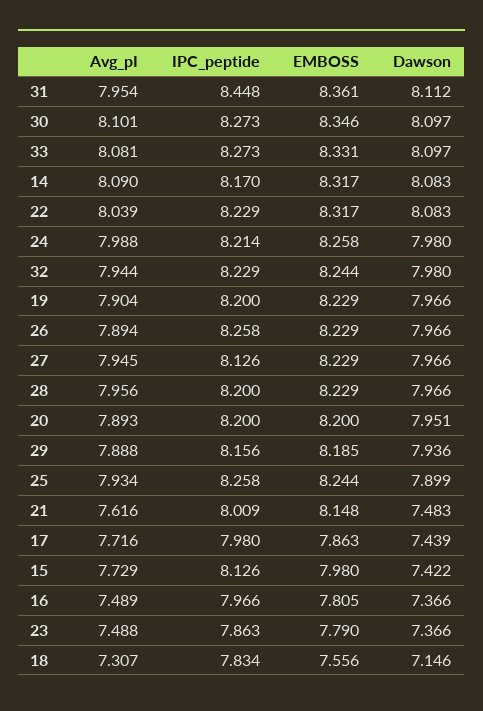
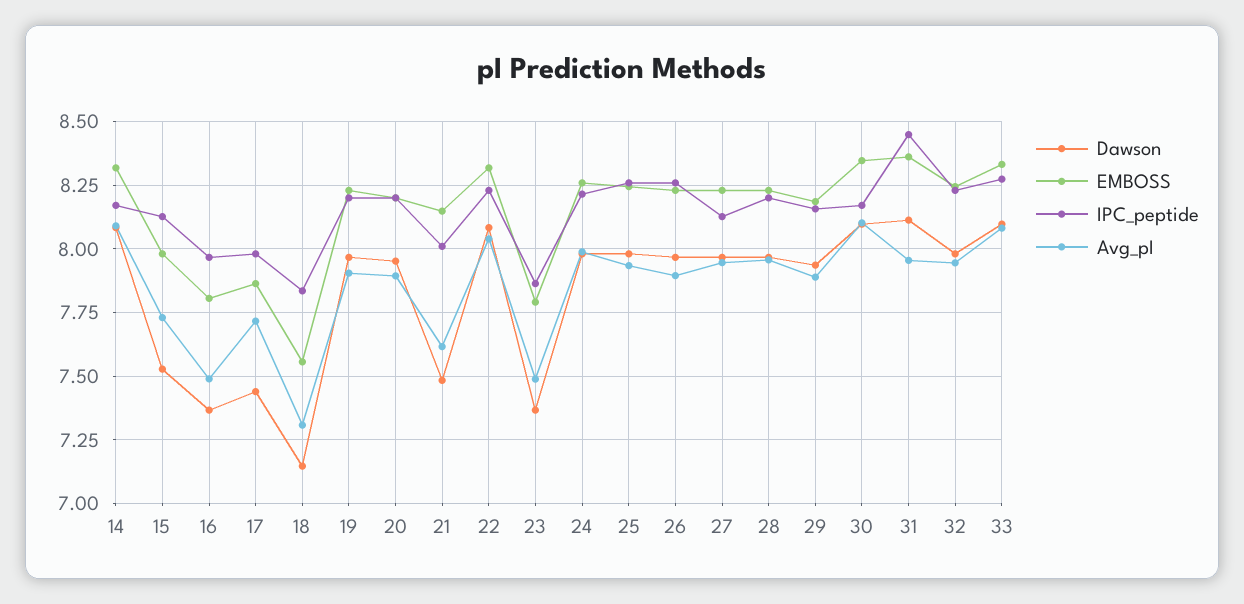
IPC_peptide, 30: 8.273 -> 8.175
Dawson, 25: 7.899 -> 7.975
Dawson, 15: 7.422 -> 7.525

